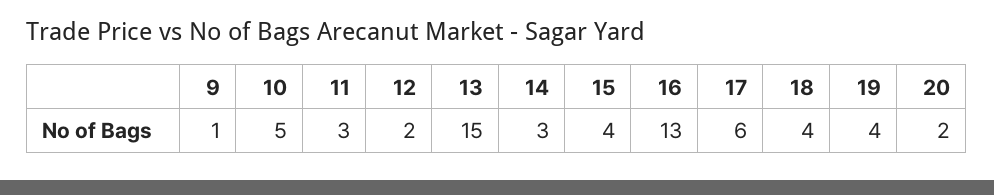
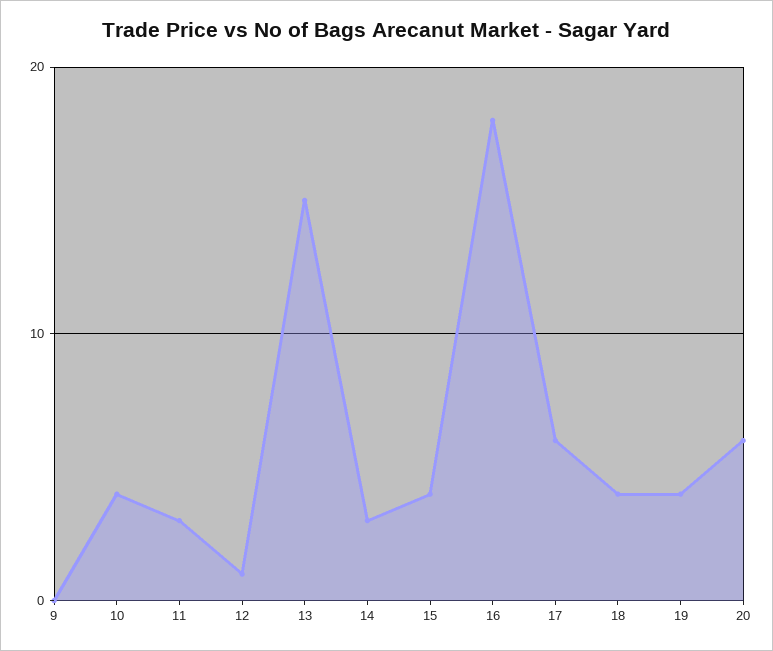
9: 1 -> 0
10: 5 -> 4
12: 2 -> 1
16: 13 -> 18
20: 2 -> 6

